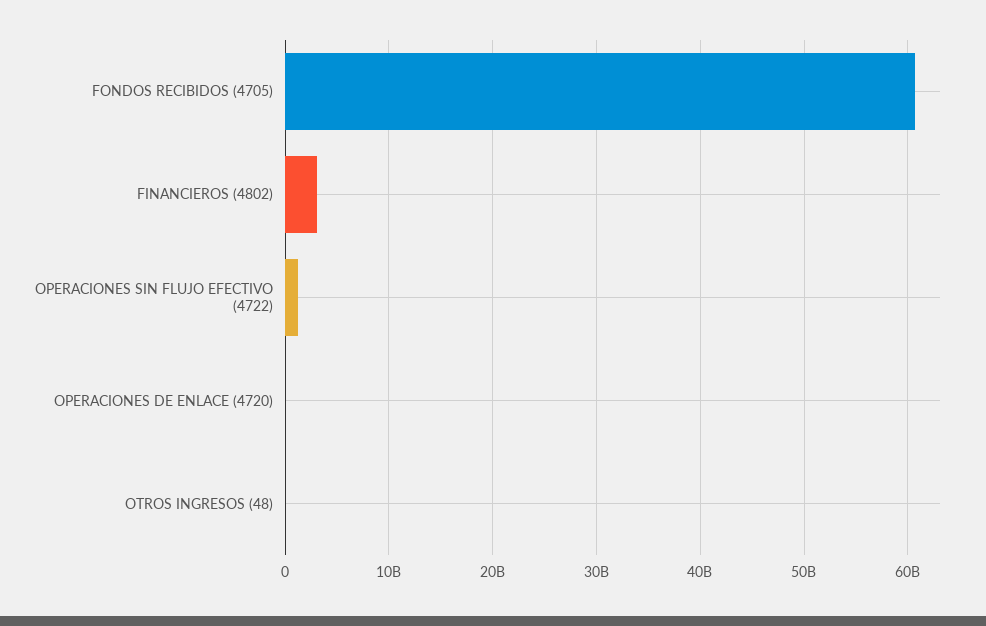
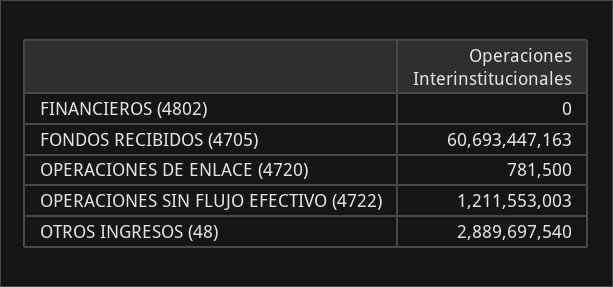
FINANCIEROS (4802): 3000000000 -> 0
OTROS INGRESOS (48): 0 -> 2889697540

